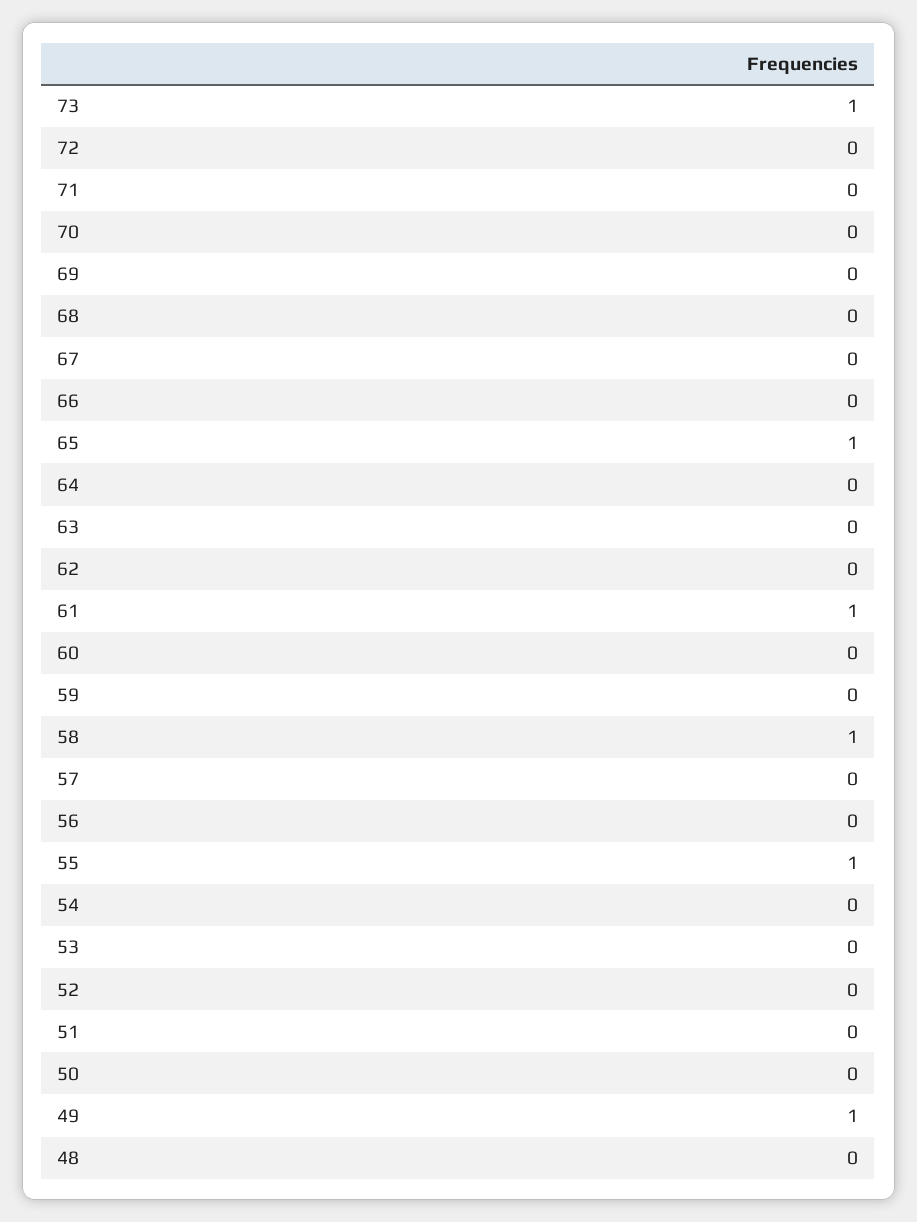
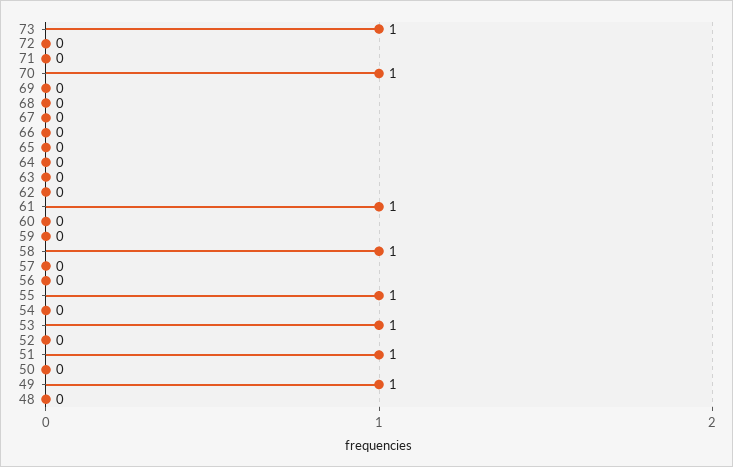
70: 0 -> 1
65: 1 -> 0
53: 0 -> 1
51: 0 -> 1

